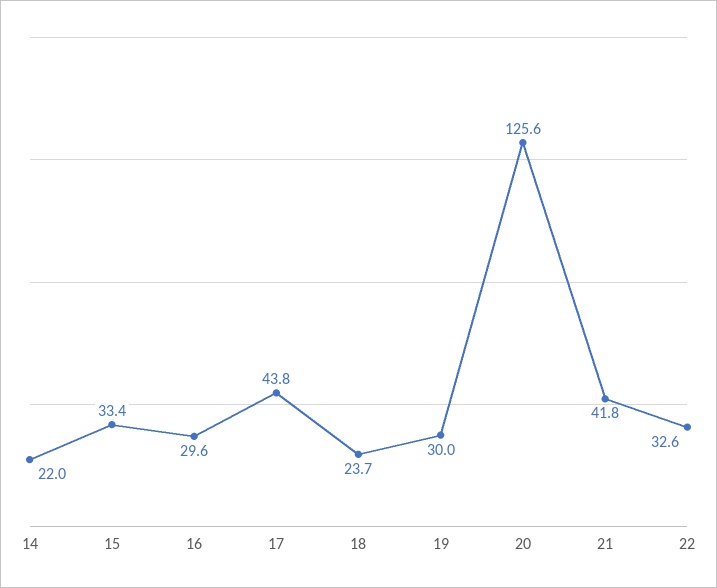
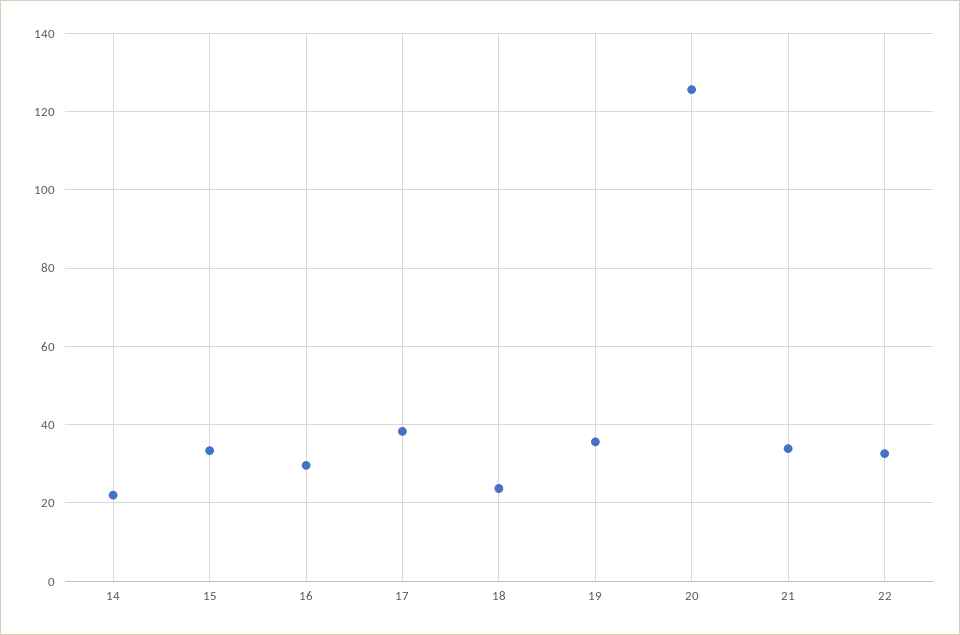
17: 43.8 -> 38
19: 30 -> 36
21: 41.8 -> 34

